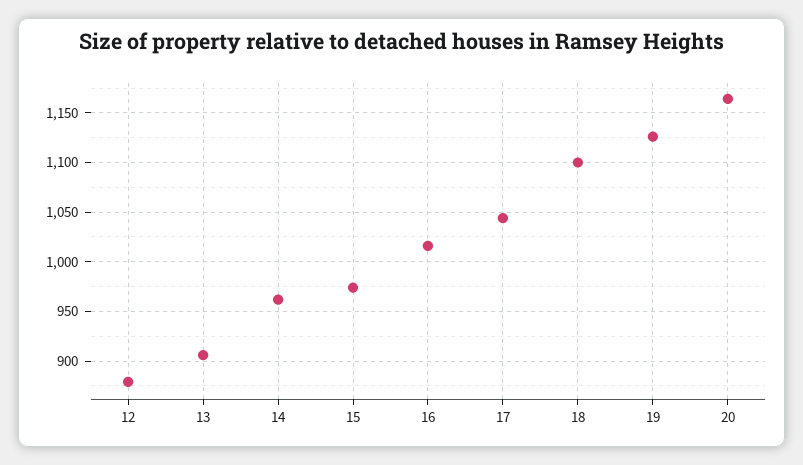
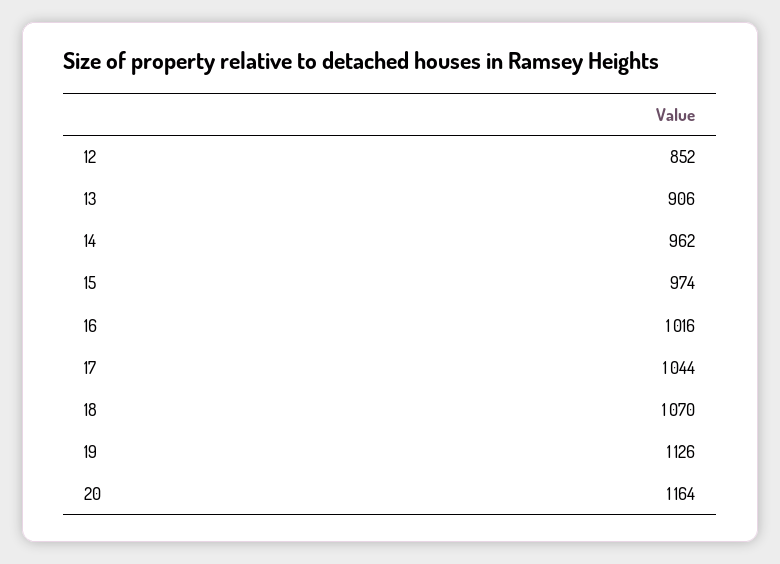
12: 880 -> 852
18: 1100 -> 1070

